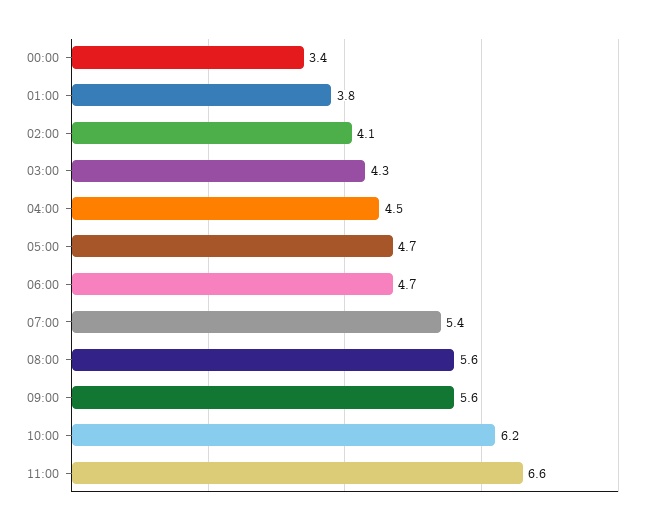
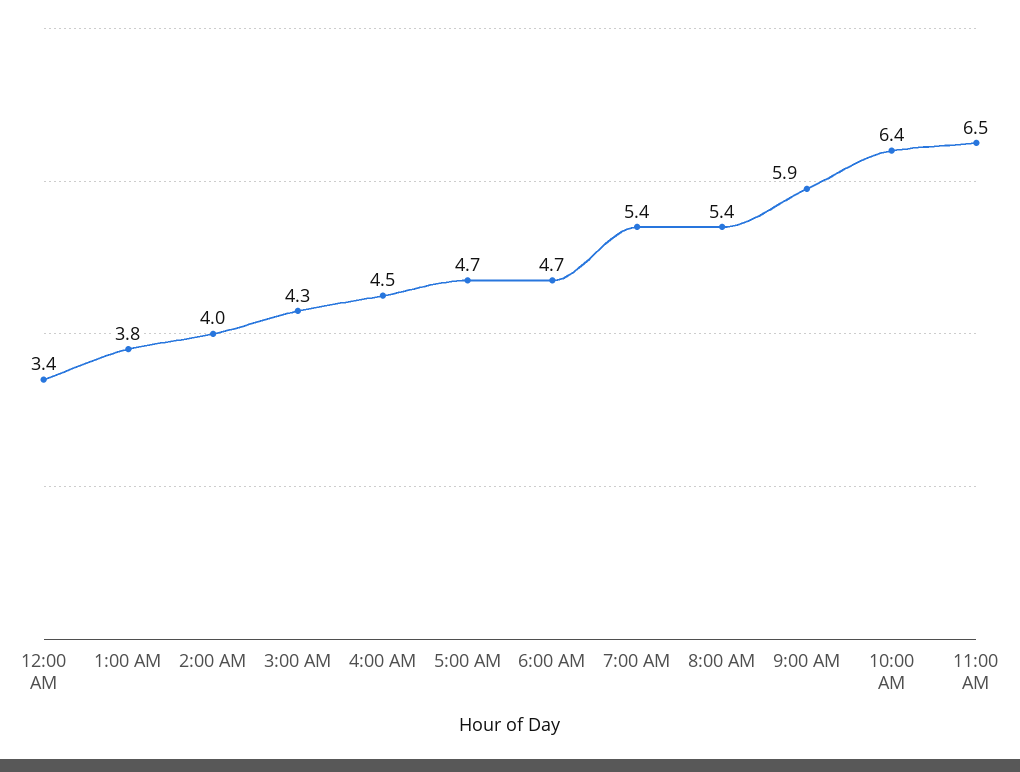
02:00: 4.1 -> 4
08:00: 5.6 -> 5.4
09:00: 5.6 -> 5.9
10:00: 6.2 -> 6.4
11:00: 6.6 -> 6.5

